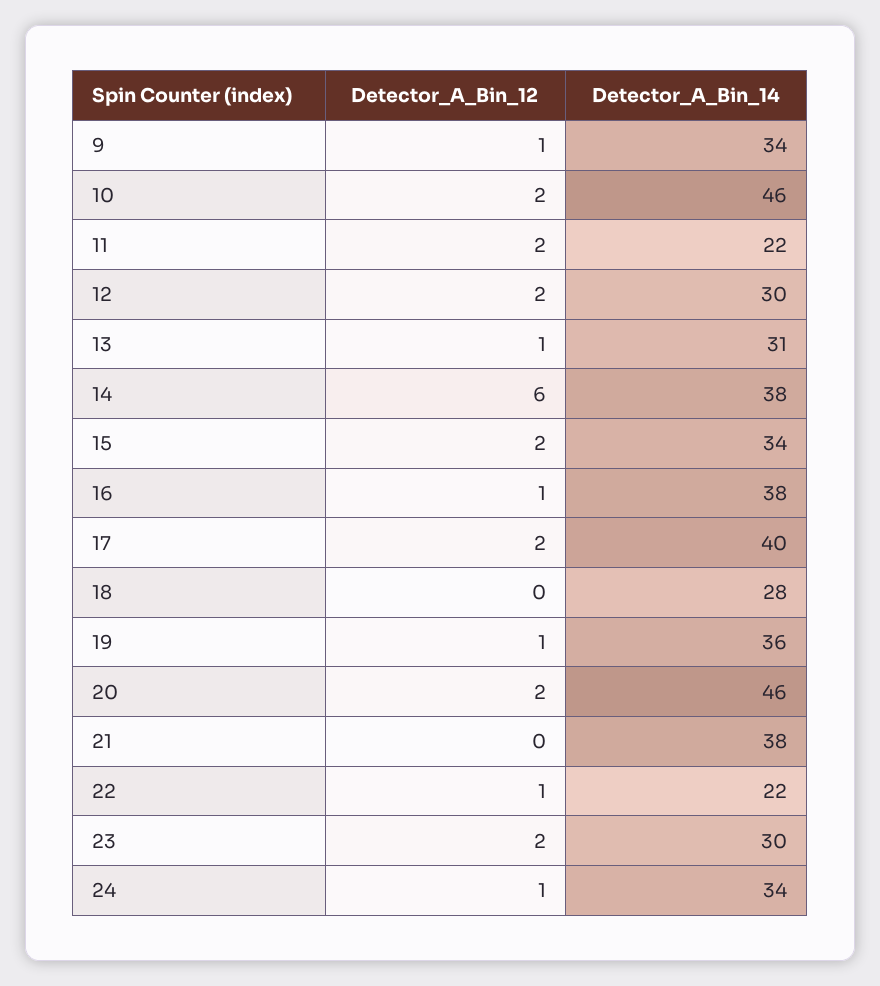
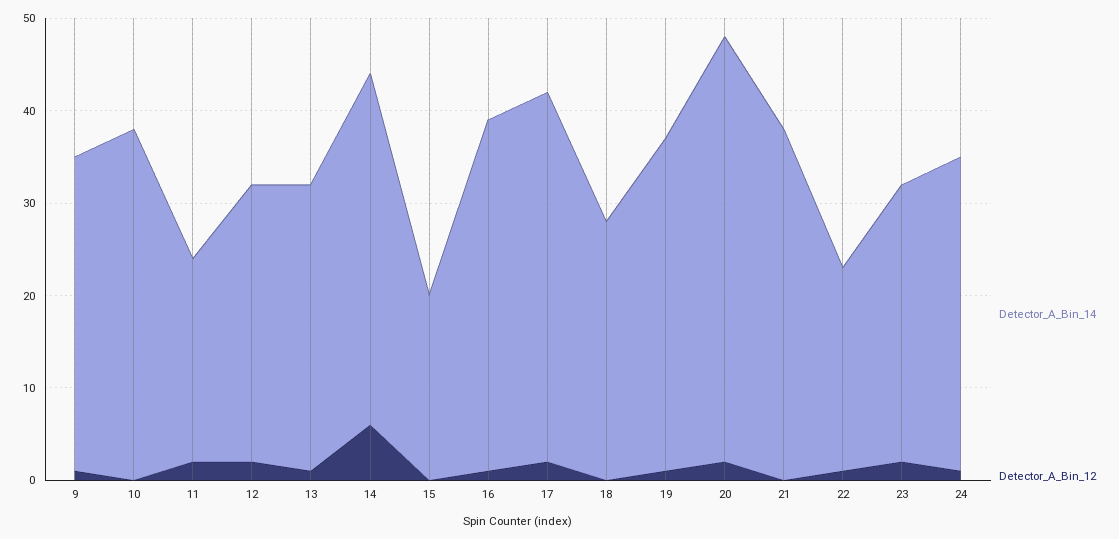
Detector_A_Bin_12, 10: 2 -> 0
Detector_A_Bin_14, 10: 46 -> 38
Detector_A_Bin_12, 15: 2 -> 0
Detector_A_Bin_14, 15: 34 -> 20

